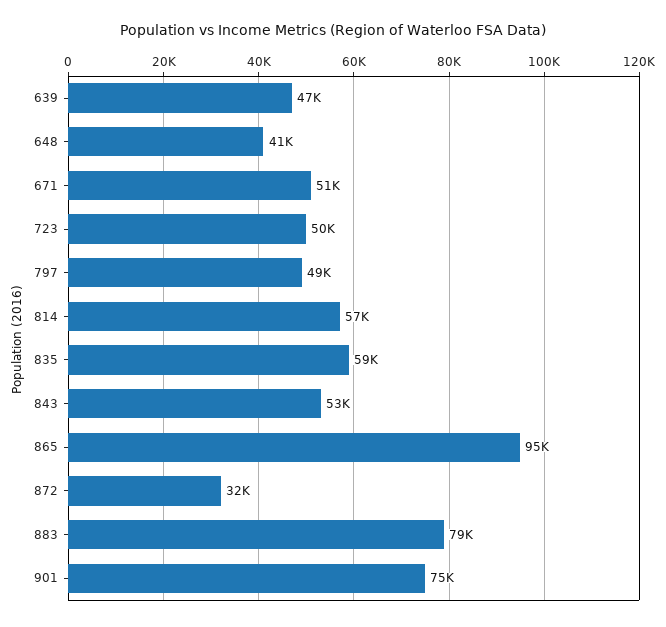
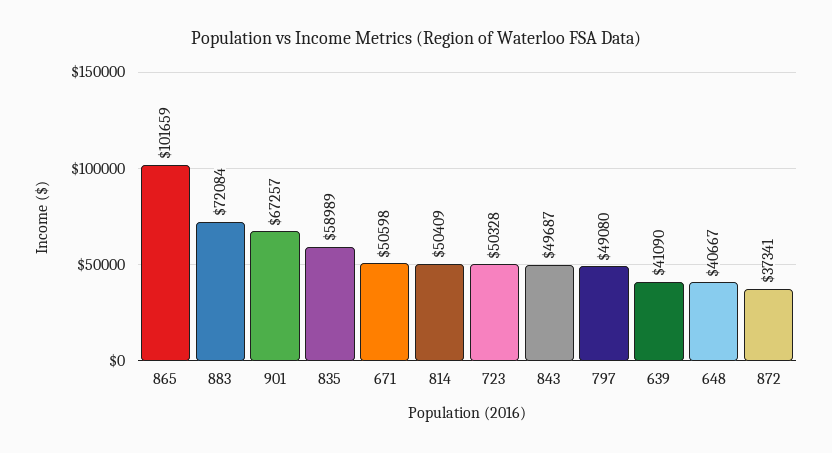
639: 47000 -> 41090
814: 57000 -> 50409
843: 53000 -> 49687
865: 95000 -> 101659
872: 32000 -> 37341
883: 79000 -> 72084
901: 75000 -> 67257

